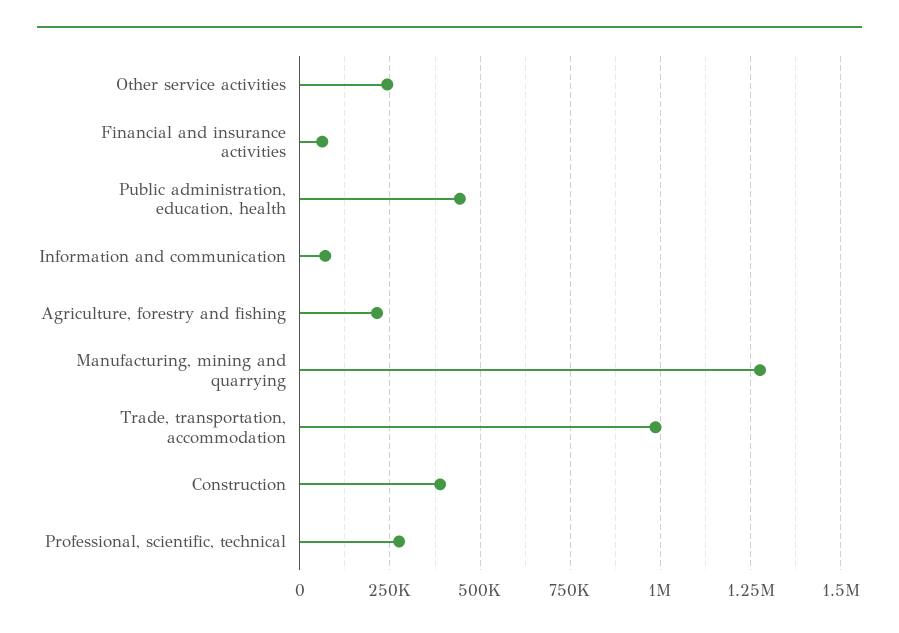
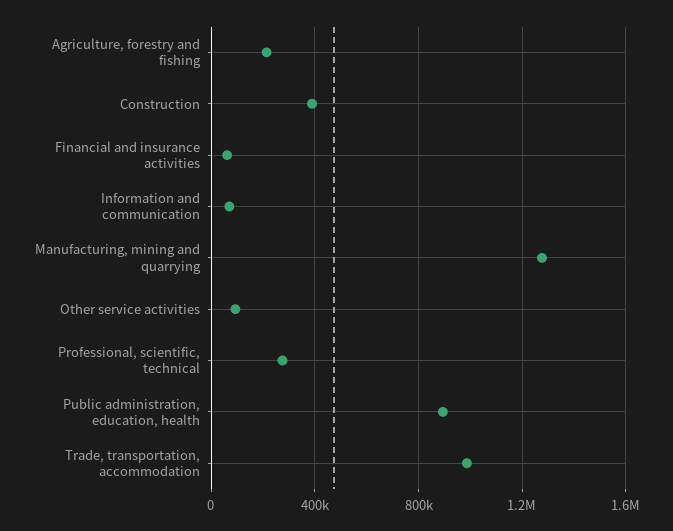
Other service activities: 250000 -> 100000
Public administration, education, health: 450000 -> 900000

